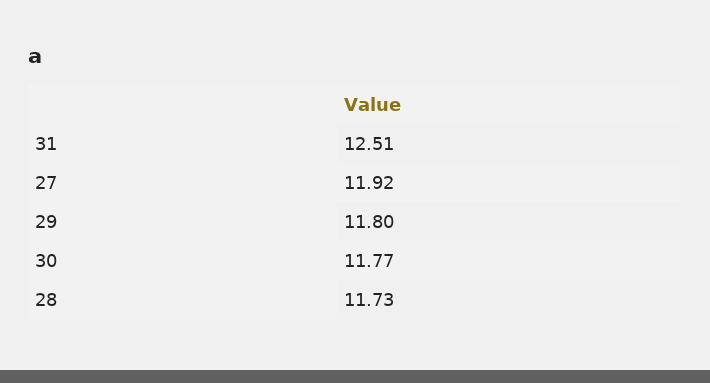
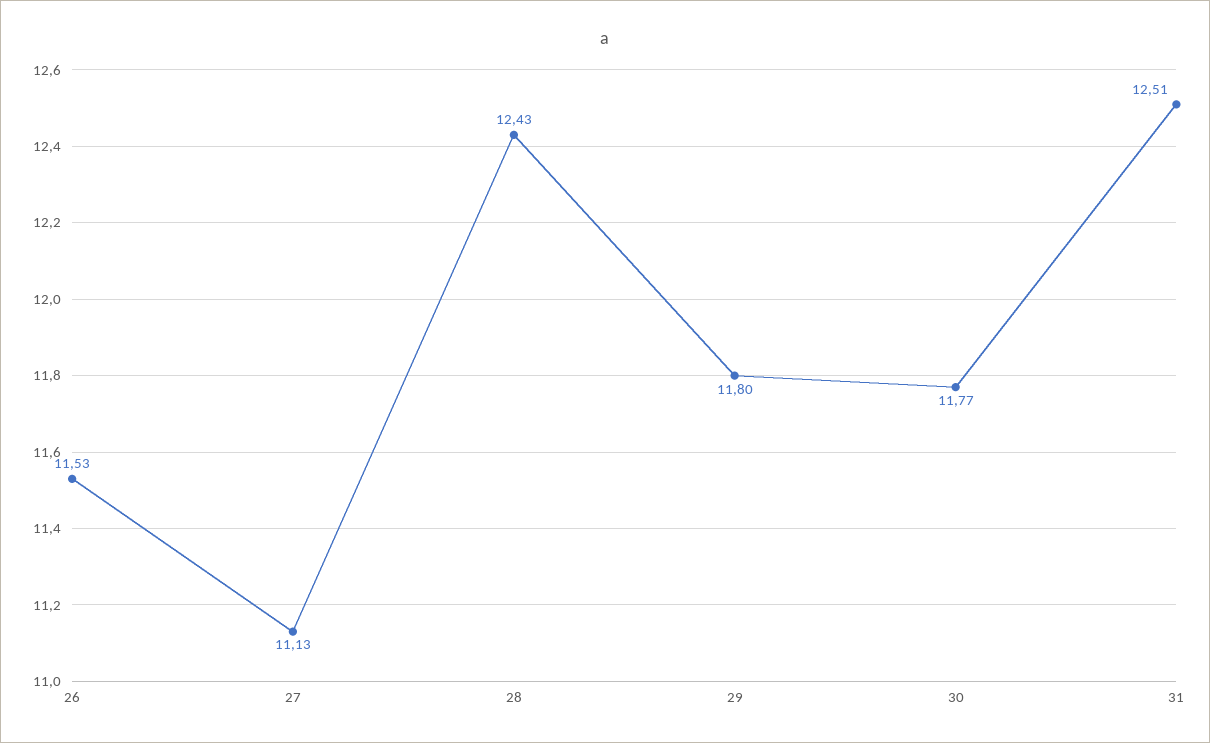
27: 11.92 -> 11.13
28: 11.73 -> 12.43
26: none -> 11.53

